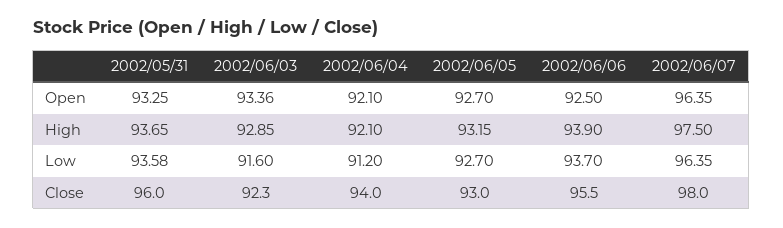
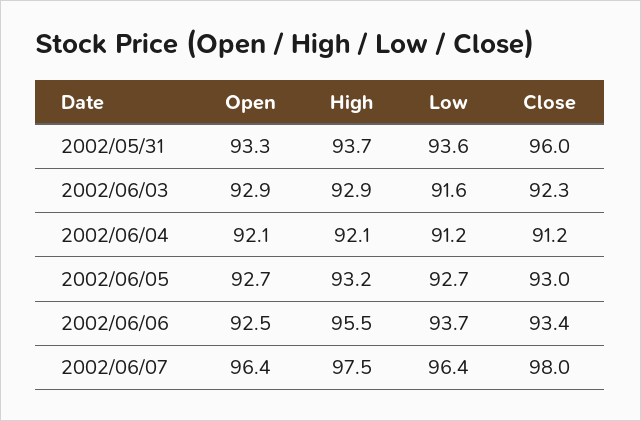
2002/06/03, Open: 93.36 -> 92.9
2002/06/06, High: 93.9 -> 95.5
2002/06/04, Close: 94 -> 91.2
2002/06/06, Close: 95.5 -> 93.4

